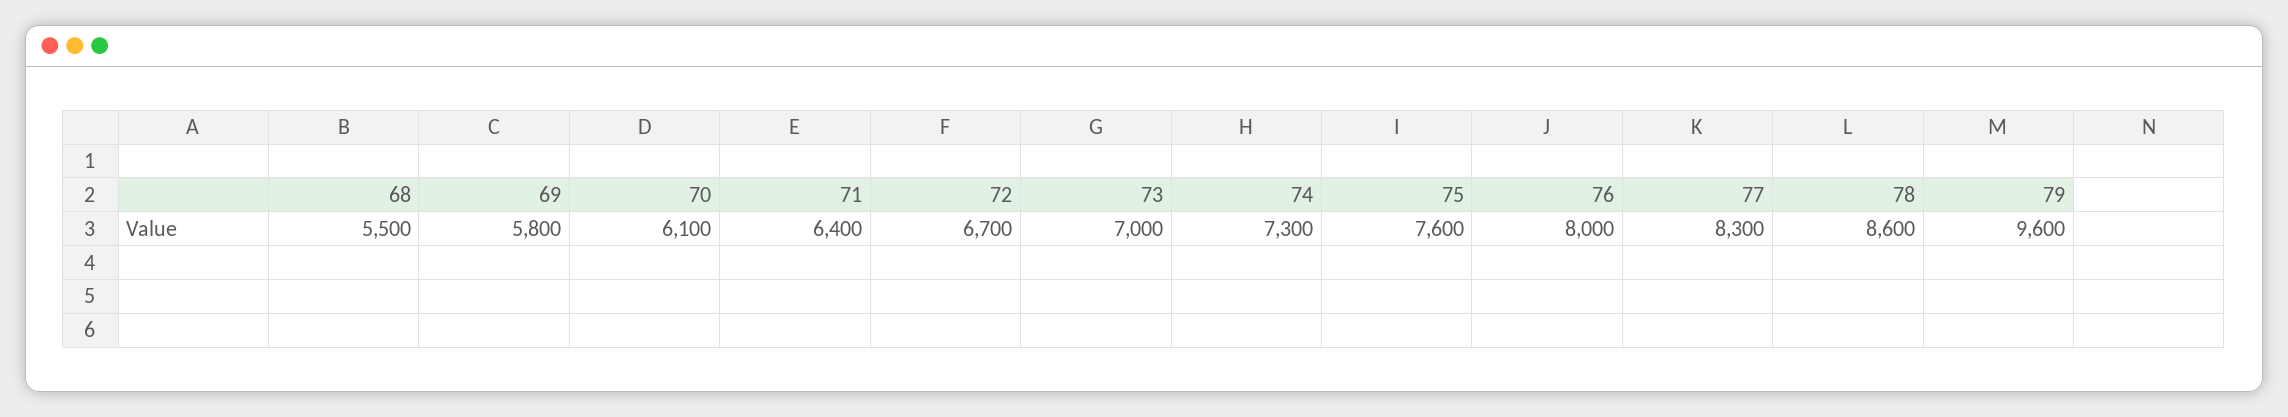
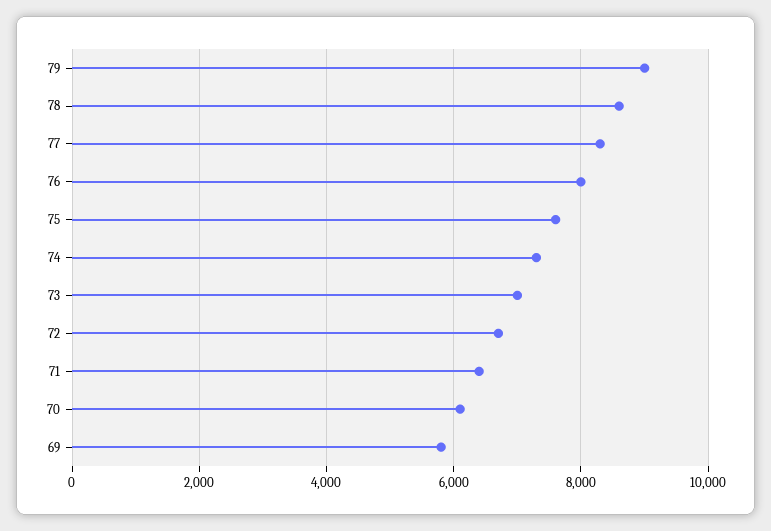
68: 5500 -> none
79: 9600 -> 9000

